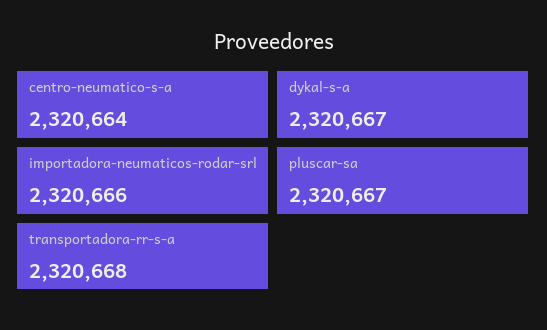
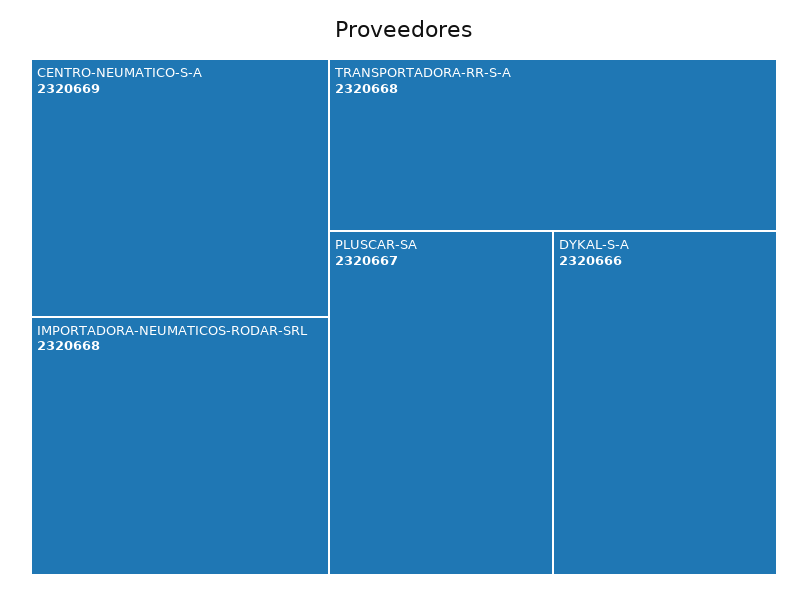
centro-neumatico-s-a: 2320664 -> 2320669
dykal-s-a: 2320667 -> 2320666
importadora-neumaticos-rodar-srl: 2320666 -> 2320668

